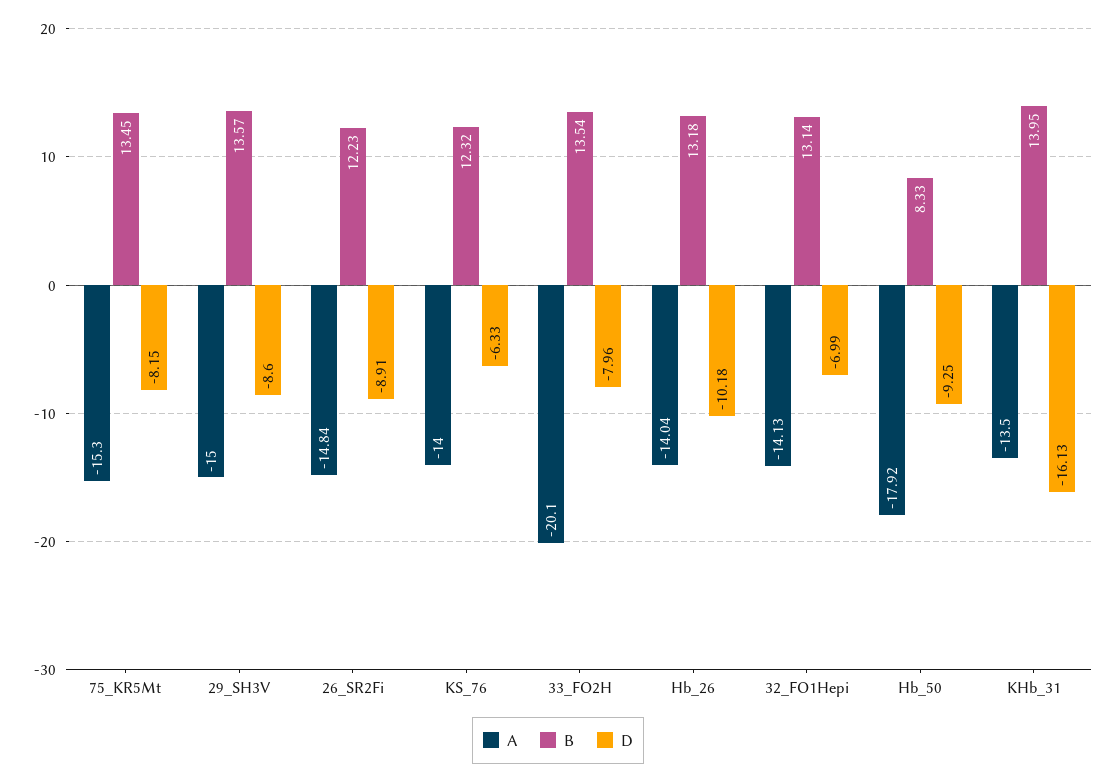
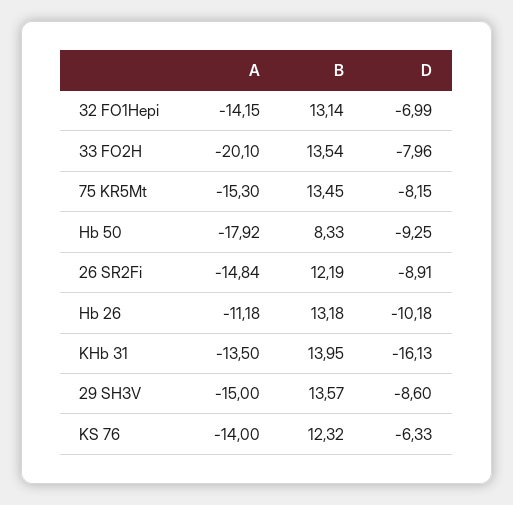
B, 26_SR2Fi: 12.23 -> 12.19
A, Hb_26: -14.04 -> -11.18
A, 32_FO1Hepi: -14.13 -> -14.15

